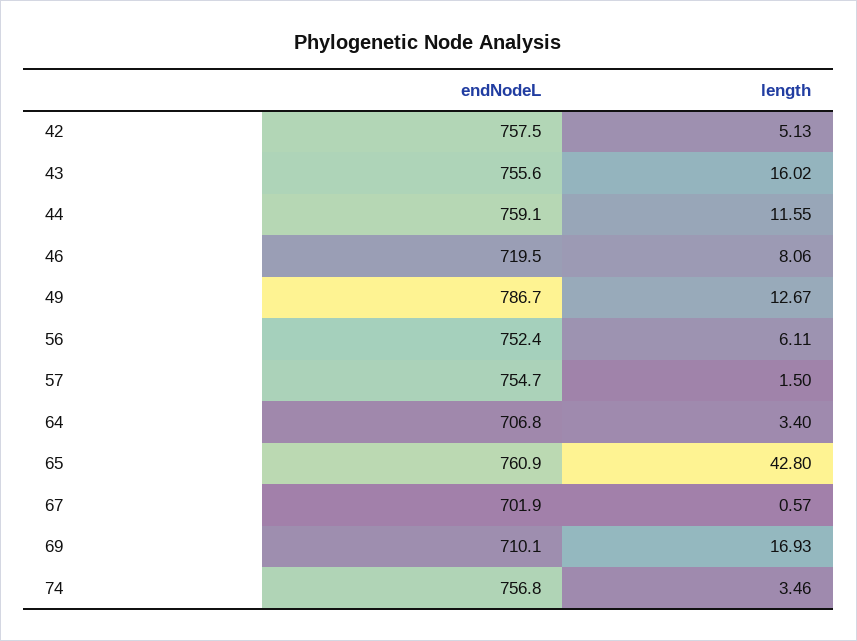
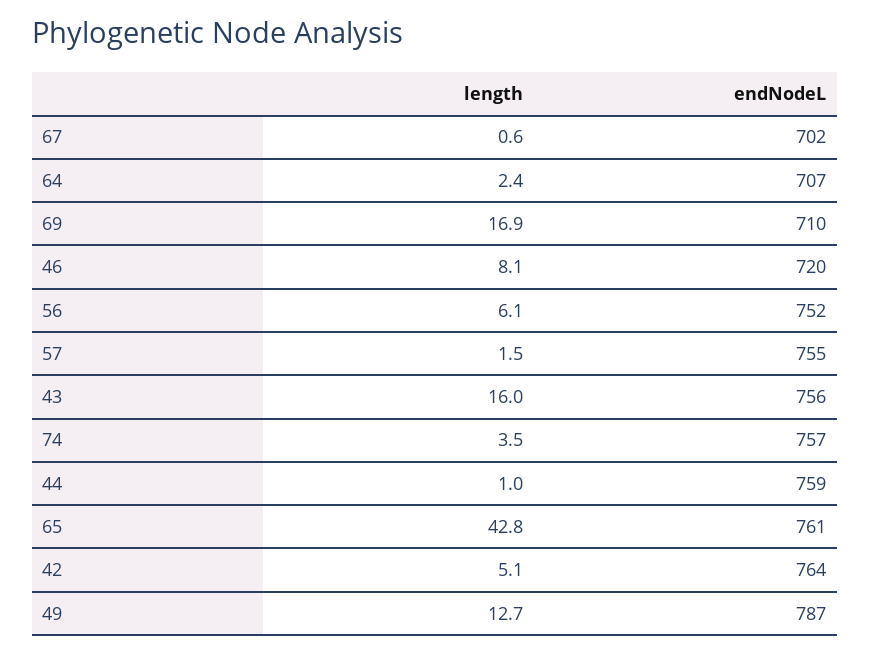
endNodeL, 42: 757.5 -> 764
length, 44: 11.55 -> 1
length, 64: 3.4 -> 2.4

